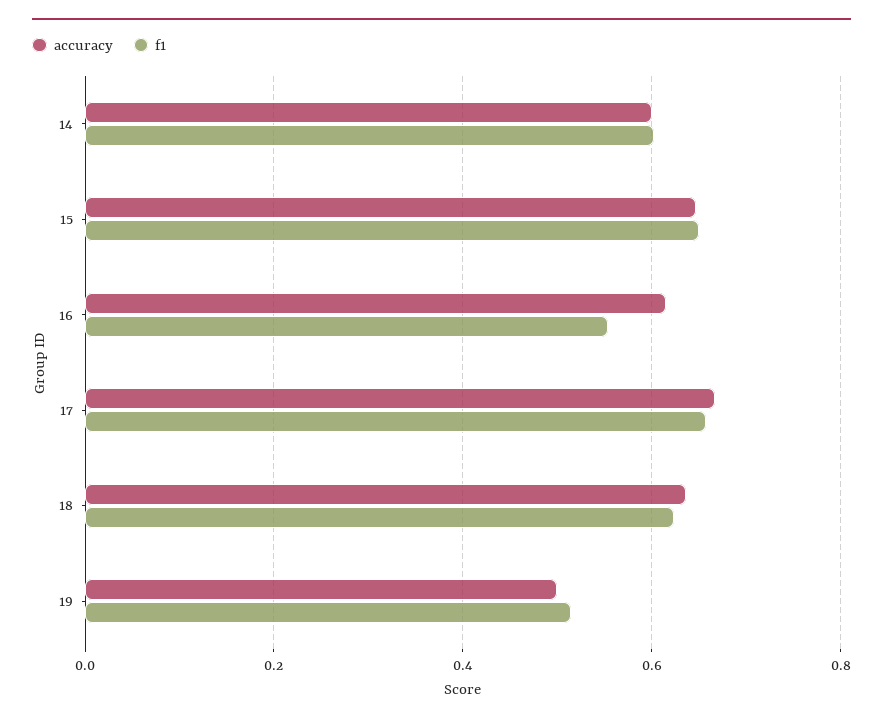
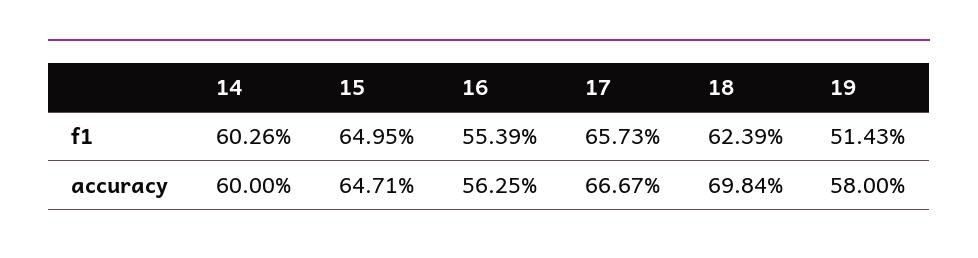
accuracy, 16: 0.62 -> 0.5625
accuracy, 18: 0.64 -> 0.6984
accuracy, 19: 0.5 -> 0.58

